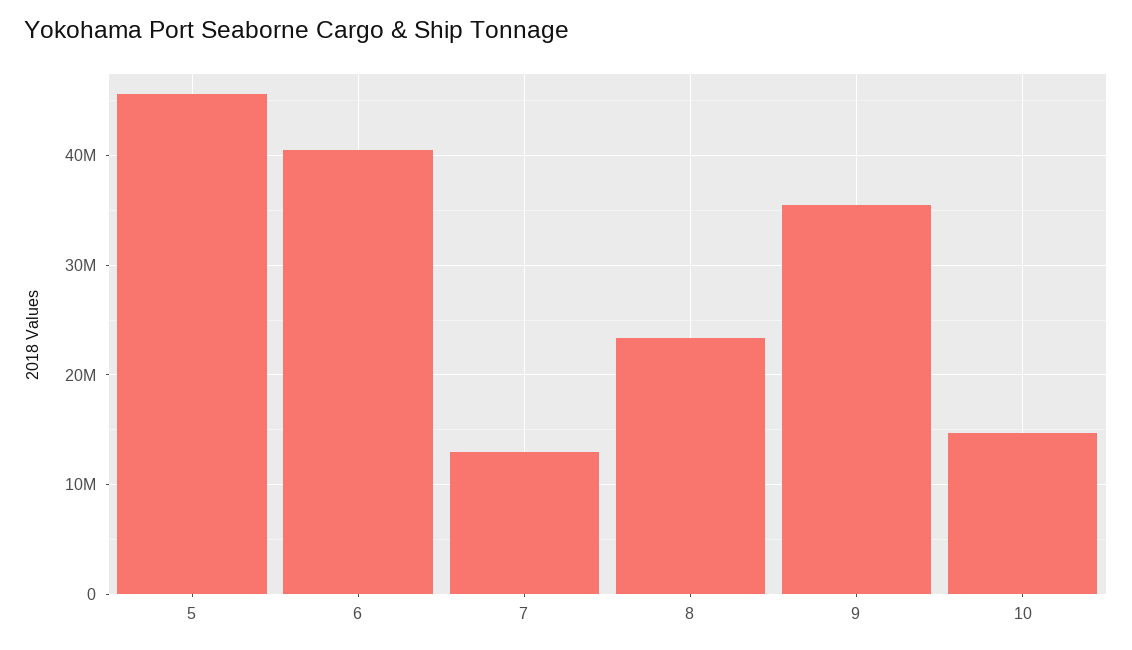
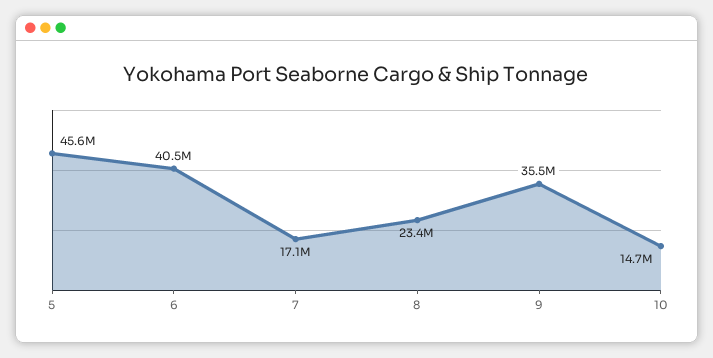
7: 13000000 -> 17100000

